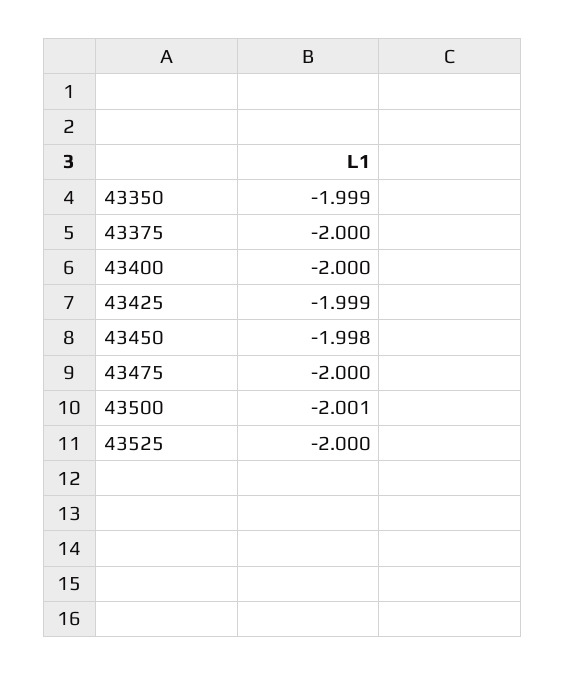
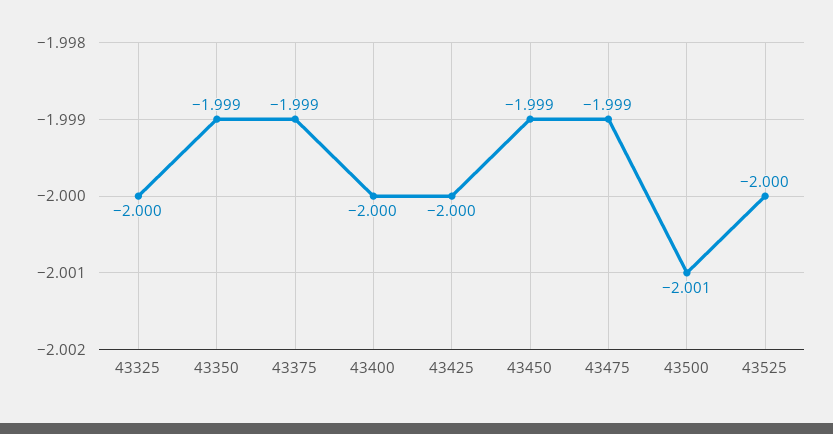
43375: -2 -> -1.999
43425: -1.999 -> -2
43450: -1.998 -> -1.999
43475: -2 -> -1.999
43325: none -> -2

